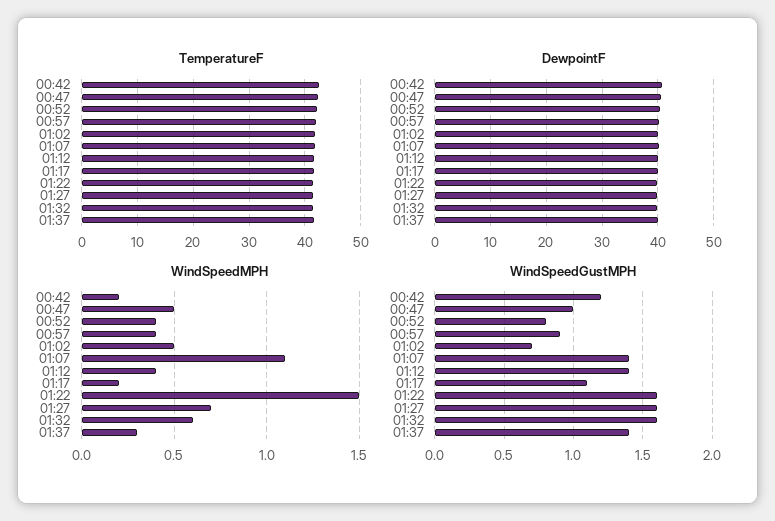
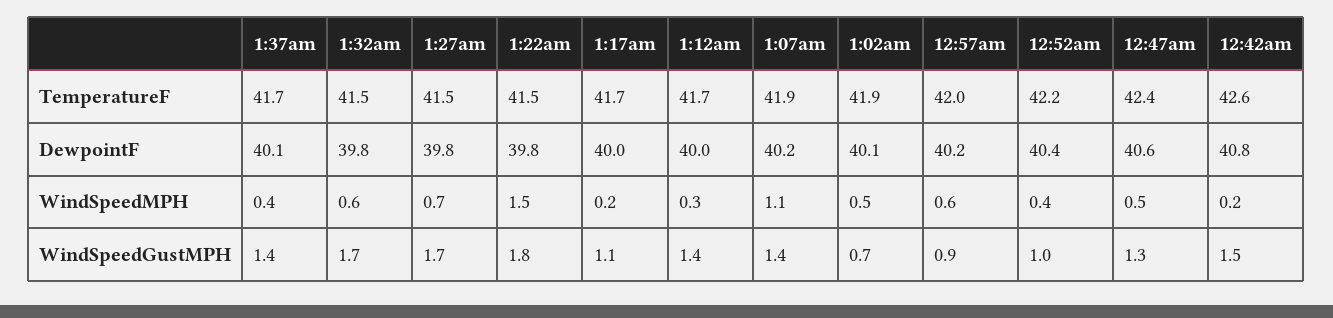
WindSpeedMPH, 00:57: 0.4 -> 0.6
WindSpeedMPH, 01:12: 0.4 -> 0.3
WindSpeedMPH, 01:37: 0.3 -> 0.4
WindSpeedGustMPH, 00:42: 1.2 -> 1.5
WindSpeedGustMPH, 00:47: 1 -> 1.3
WindSpeedGustMPH, 00:52: 0.8 -> 1
WindSpeedGustMPH, 01:22: 1.6 -> 1.8
WindSpeedGustMPH, 01:27: 1.6 -> 1.7
WindSpeedGustMPH, 01:32: 1.6 -> 1.7

